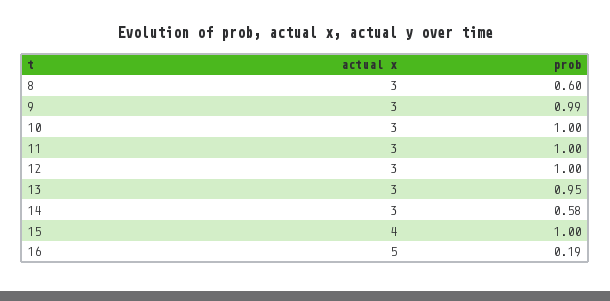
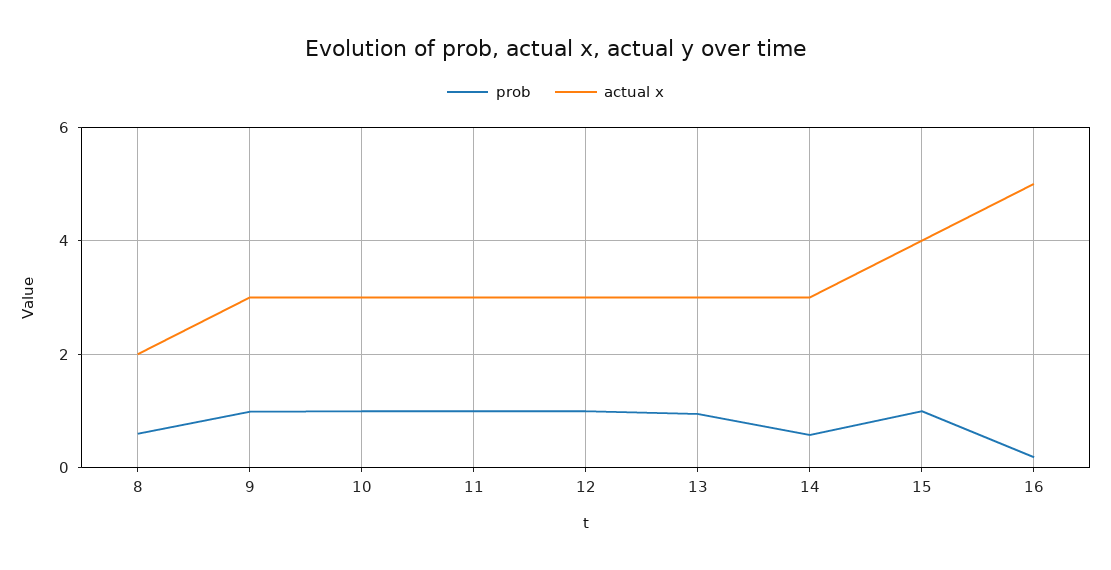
actual x, 8: 3 -> 2

